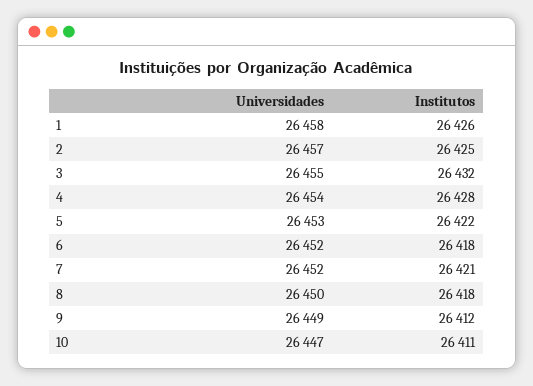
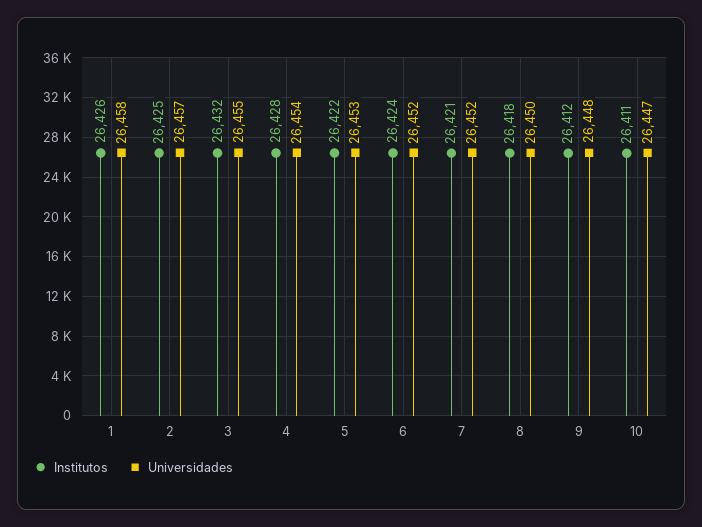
Institutos, 6: 26418 -> 26424
Universidades, 9: 26449 -> 26448

